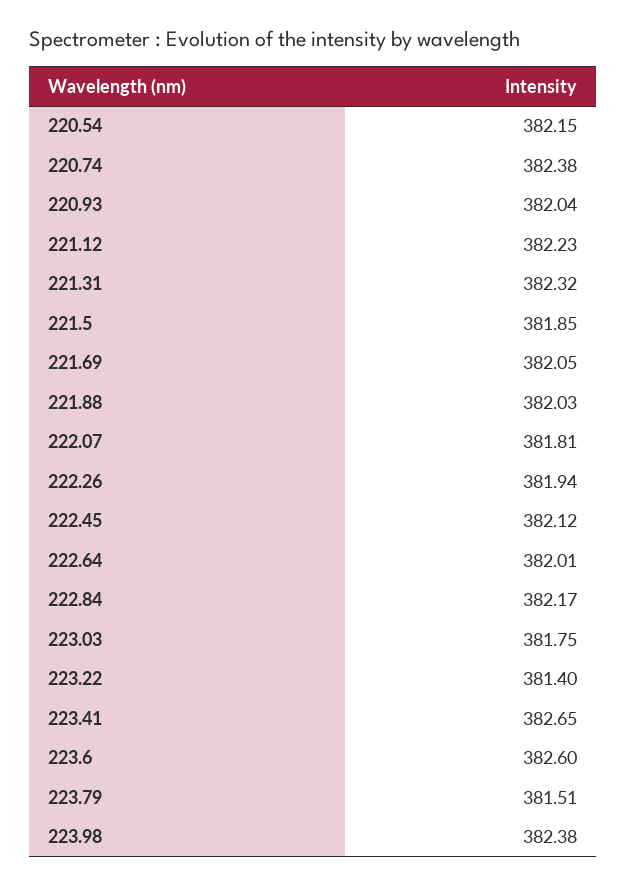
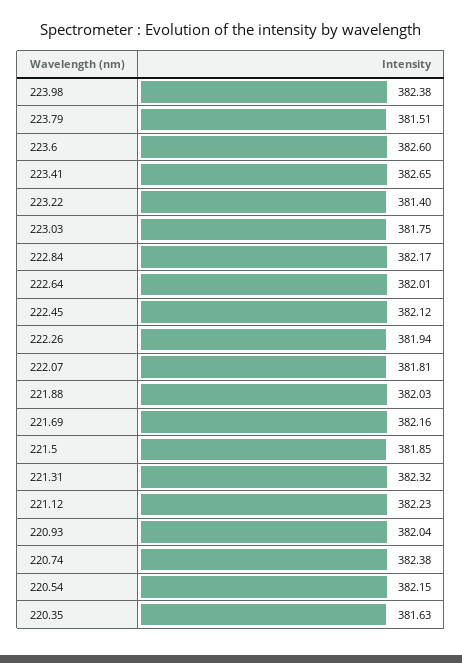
221.69: 382.05 -> 382.16
220.35: none -> 381.63

